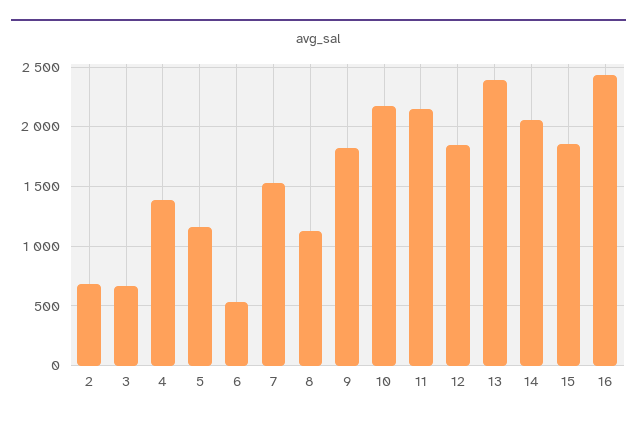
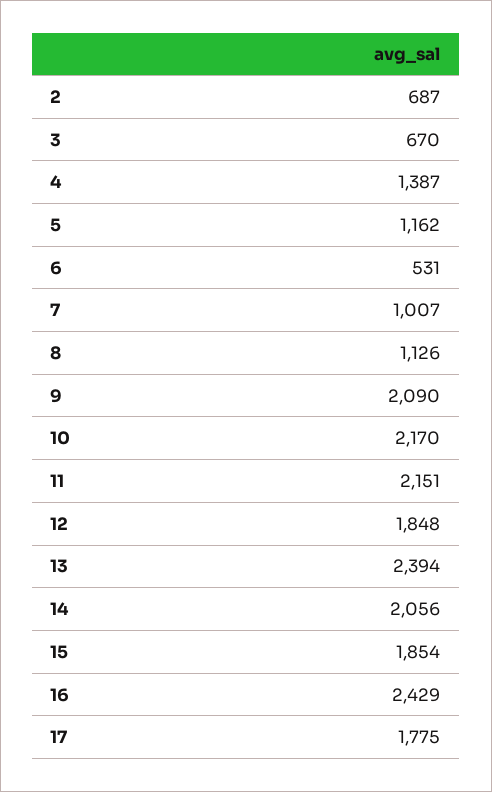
7: 1500 -> 1007
9: 1800 -> 2090
17: none -> 1775

